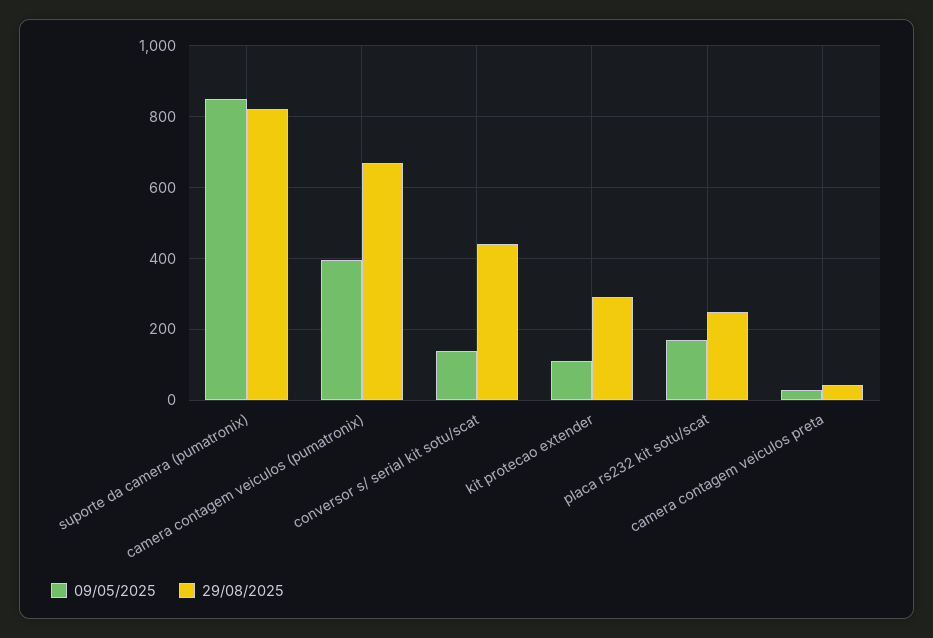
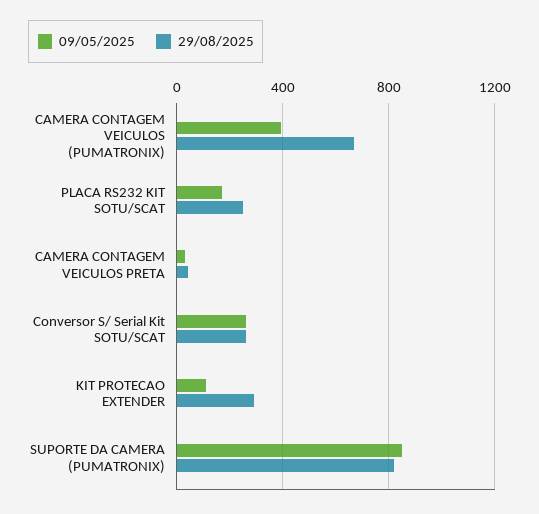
09/05/2025, conversor s/ serial kit sotu/scat: 140 -> 250
29/08/2025, conversor s/ serial kit sotu/scat: 440 -> 250

